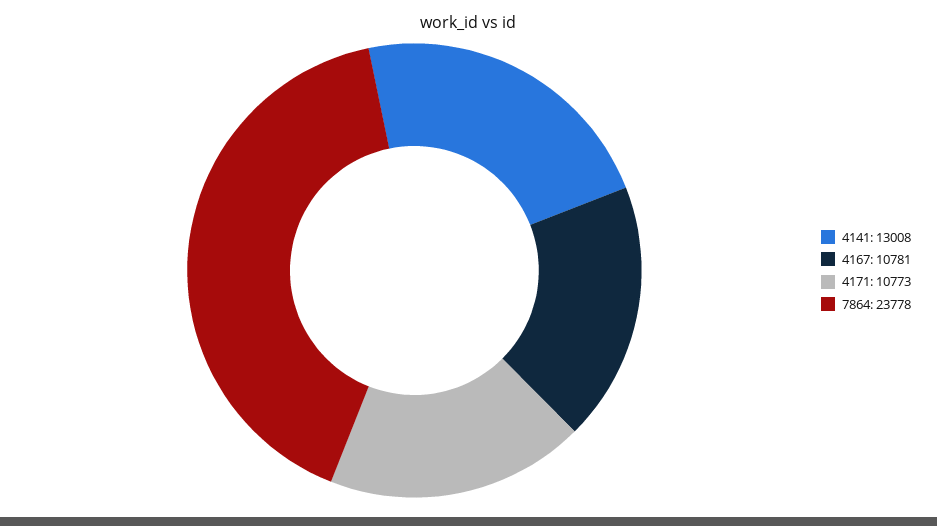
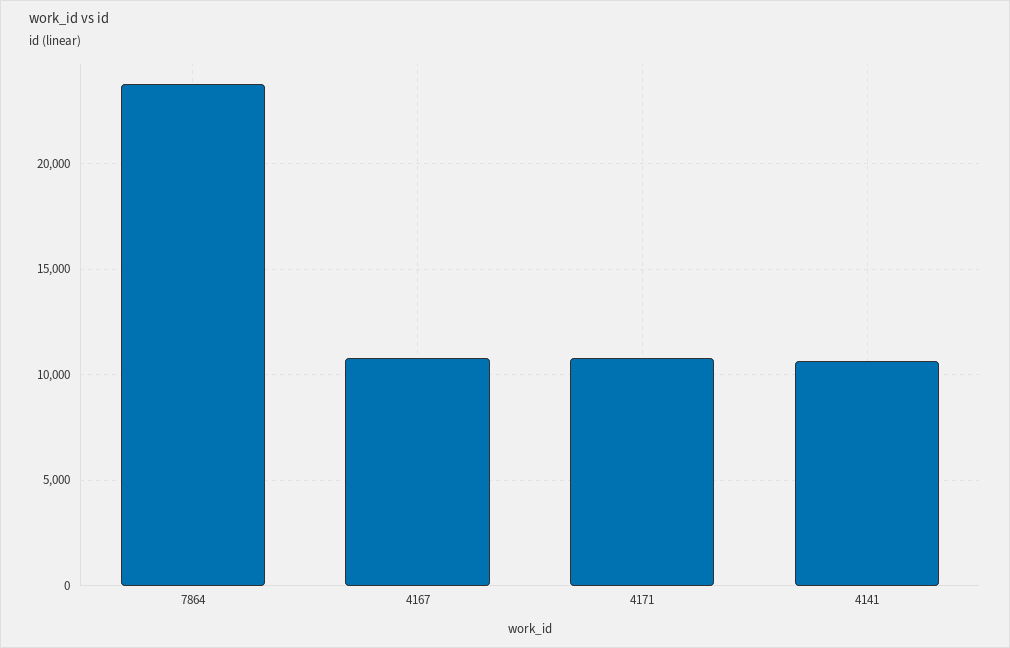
4141: 13008 -> 10500

